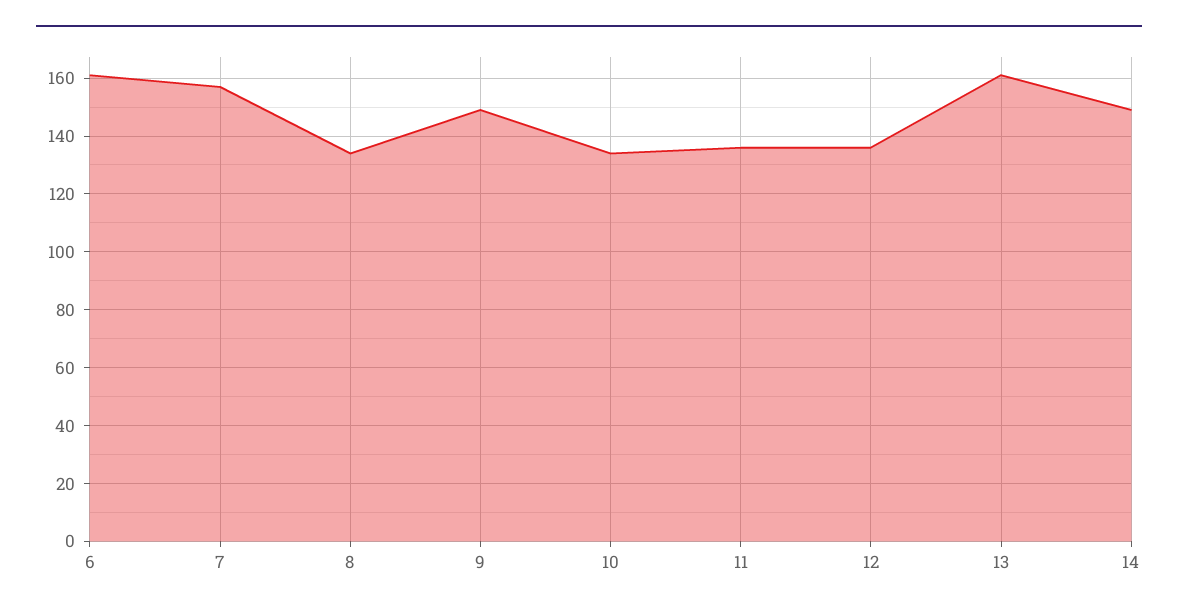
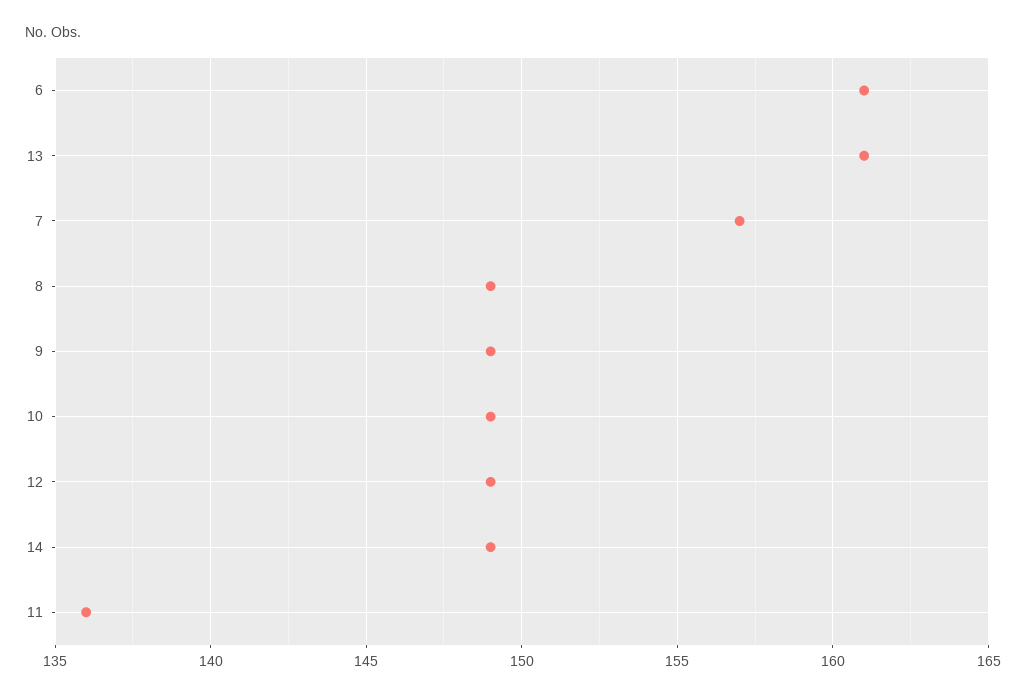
8: 135 -> 149
10: 135 -> 149
12: 135 -> 149

